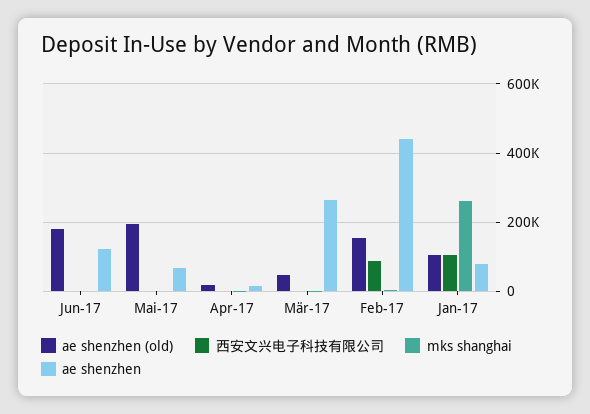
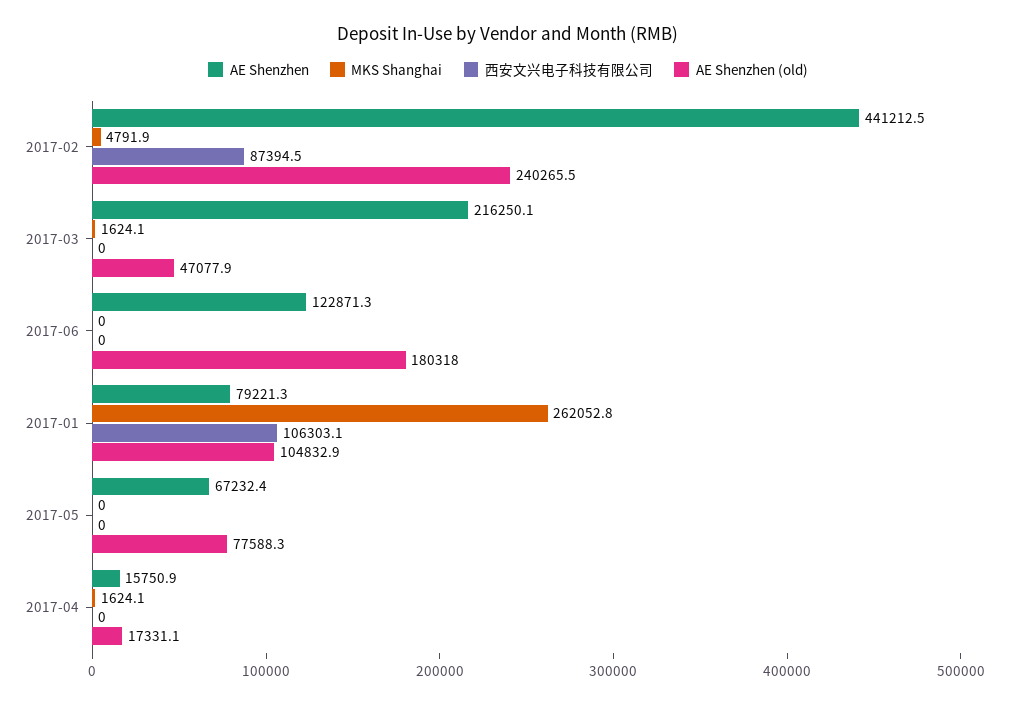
ae shenzhen (old), Mai-17: 200000 -> 77588.3
ae shenzhen, Mär-17: 260000 -> 216250.1
ae shenzhen (old), Feb-17: 160000 -> 240265.5

